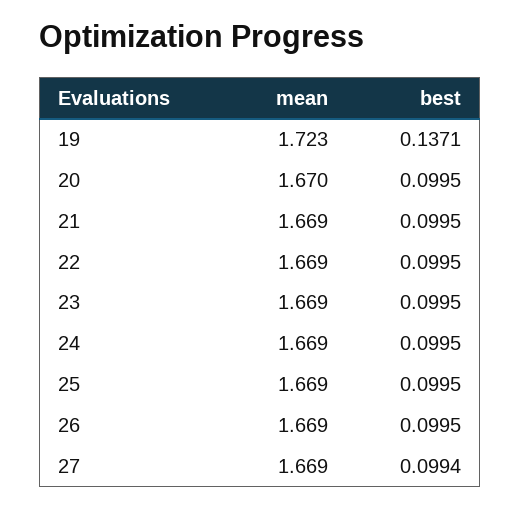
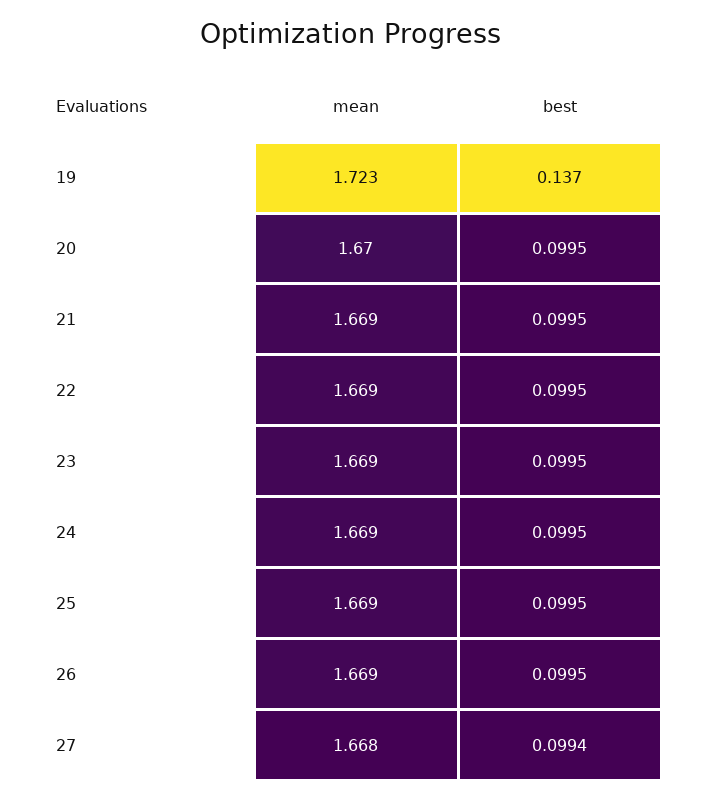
best, 19: 0.1371 -> 0.137
mean, 27: 1.669 -> 1.668

